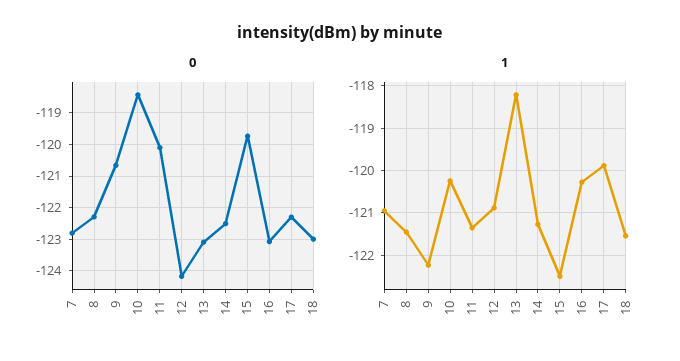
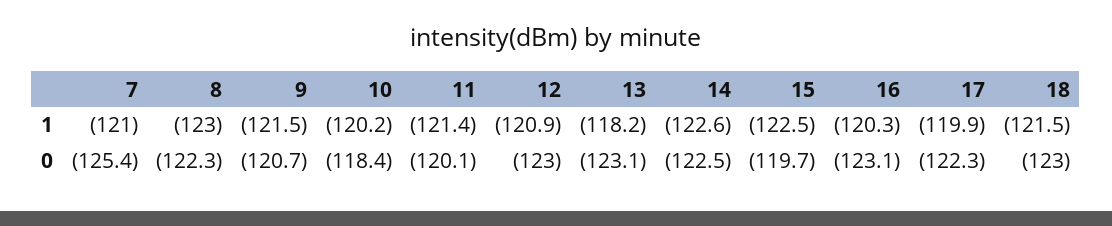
0, 7: -122.8 -> -125.4
0, 12: -124.2 -> -123
1, 8: -121.4 -> -123
1, 9: -122.2 -> -121.5
1, 14: -121.2 -> -122.6

